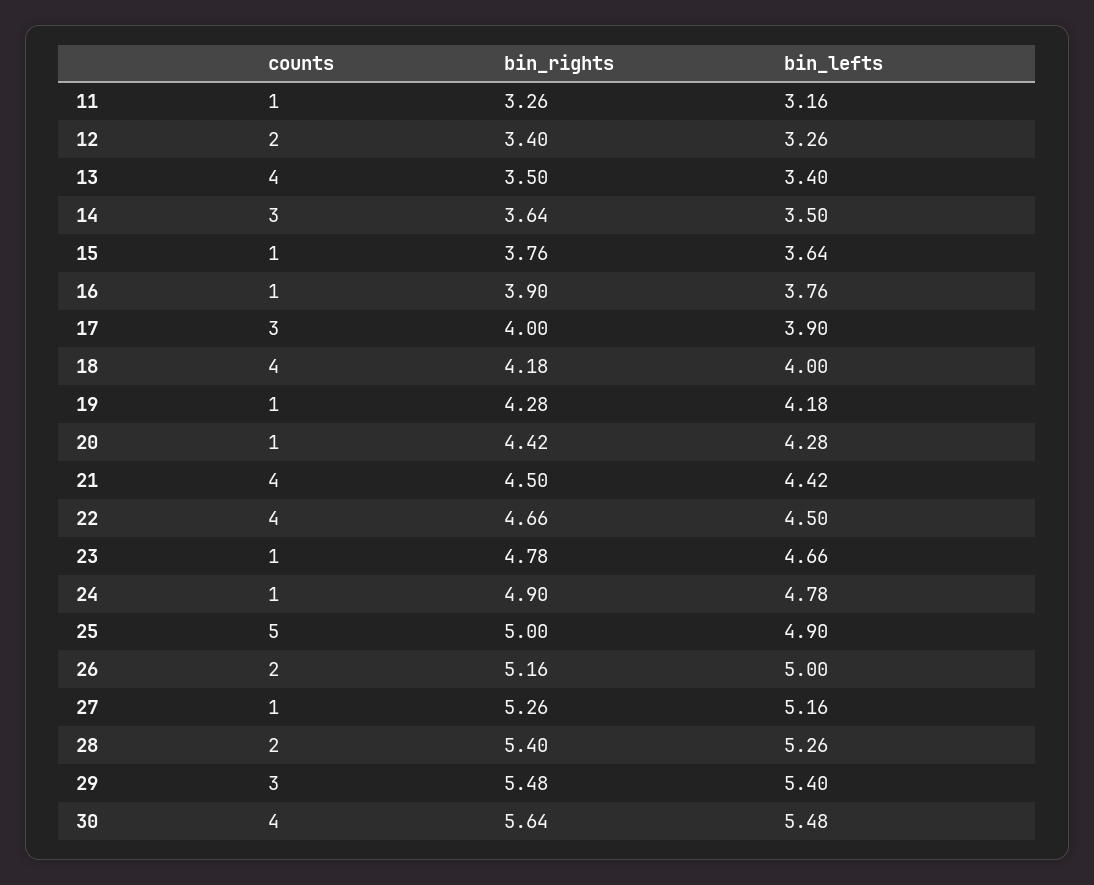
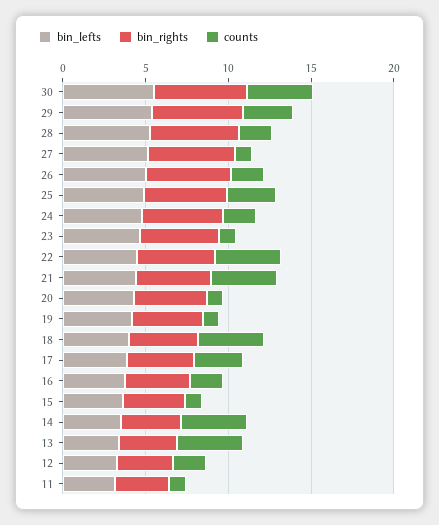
counts, 14: 3 -> 4
counts, 16: 1 -> 2
counts, 24: 1 -> 2
counts, 25: 5 -> 3

